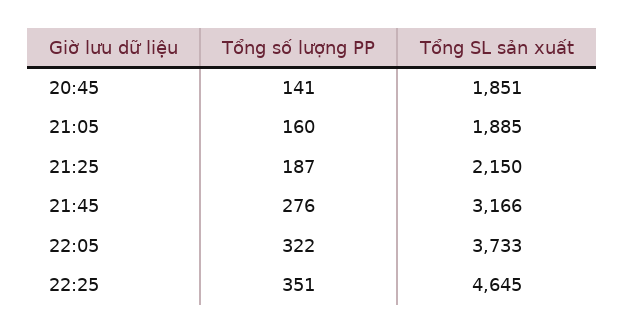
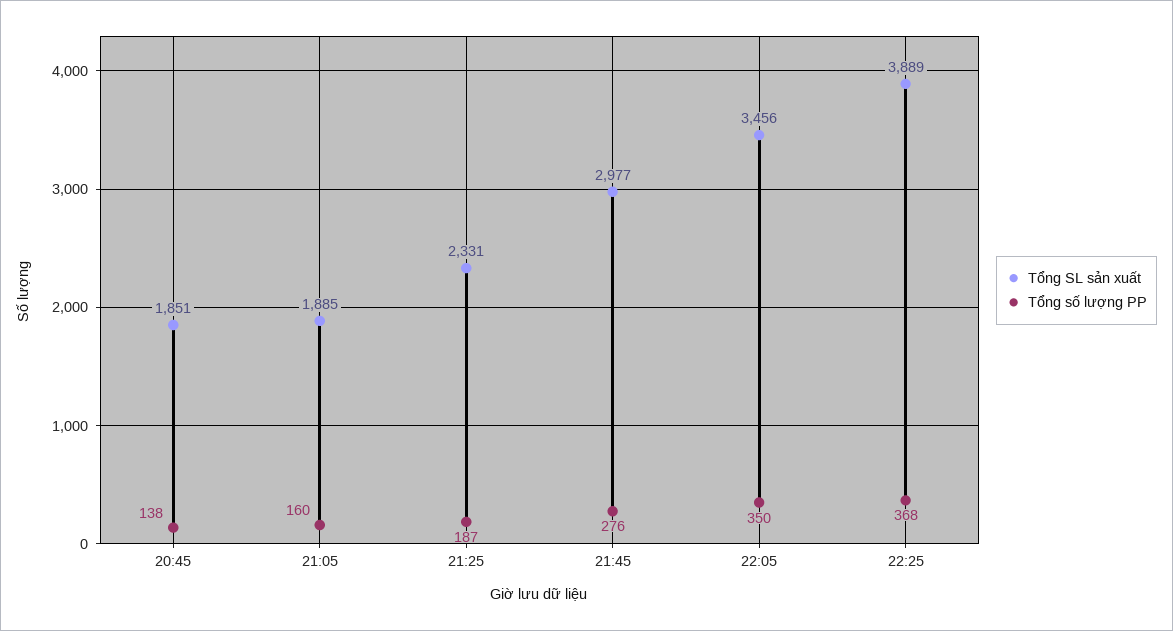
Tổng số lượng PP, 20:45: 141 -> 138
Tổng SL sản xuất, 21:25: 2150 -> 2331
Tổng SL sản xuất, 21:45: 3166 -> 2977
Tổng số lượng PP, 22:05: 322 -> 350
Tổng SL sản xuất, 22:05: 3733 -> 3456
Tổng số lượng PP, 22:25: 351 -> 368
Tổng SL sản xuất, 22:25: 4645 -> 3889

